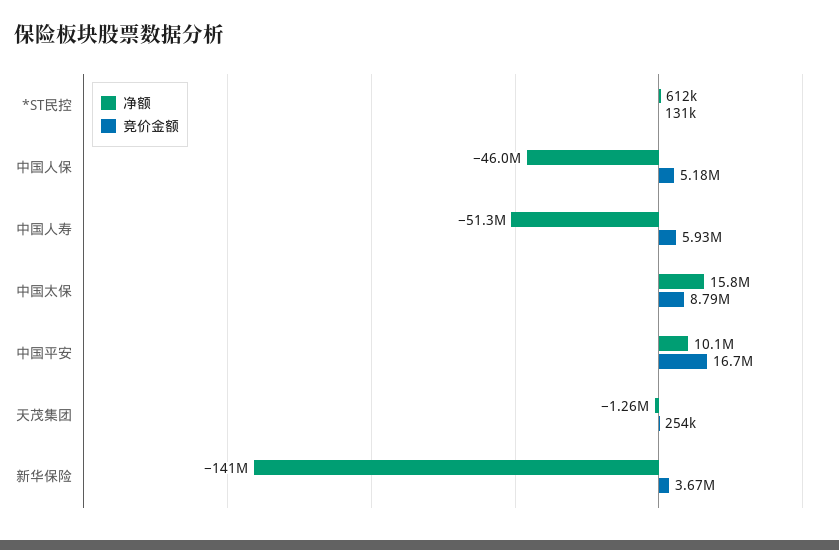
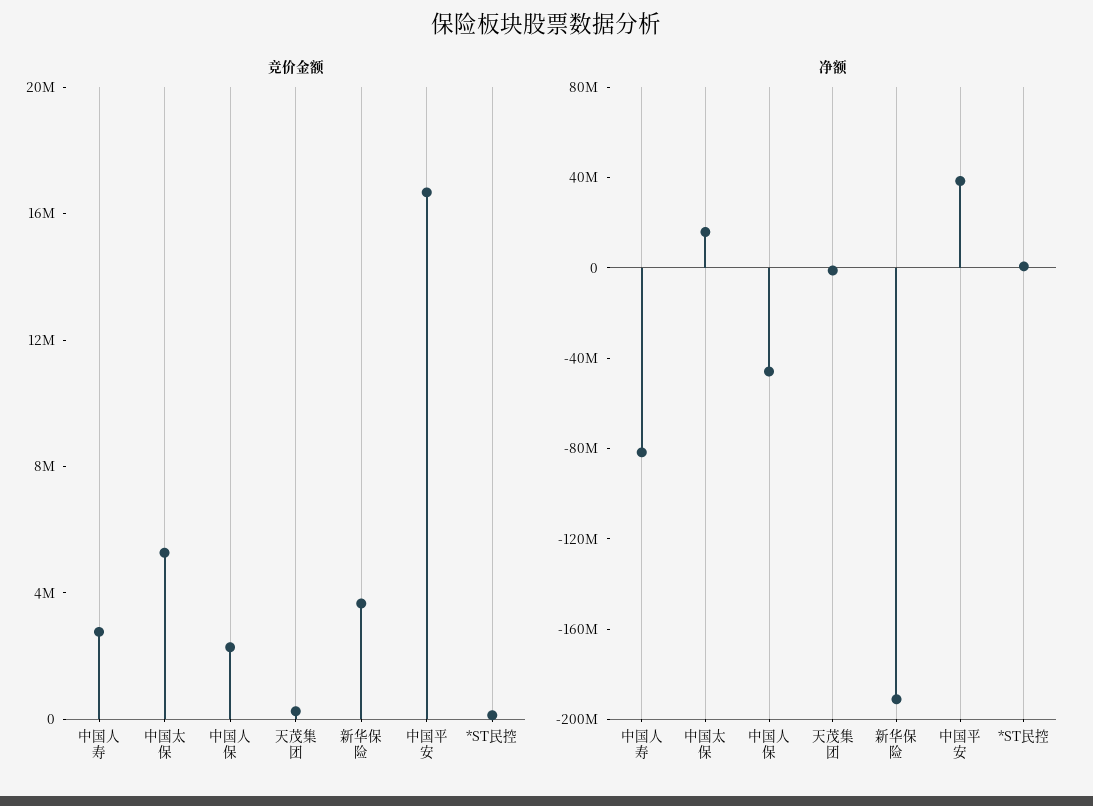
竞价金额, 中国人保: 5180000 -> 2000000
净额, 中国人寿: -51300000 -> -80000000
竞价金额, 中国人寿: 5930000 -> 3000000
竞价金额, 中国太保: 8790000 -> 5000000
净额, 中国平安: 10100000 -> 40000000
净额, 新华保险: -141000000 -> -190000000

